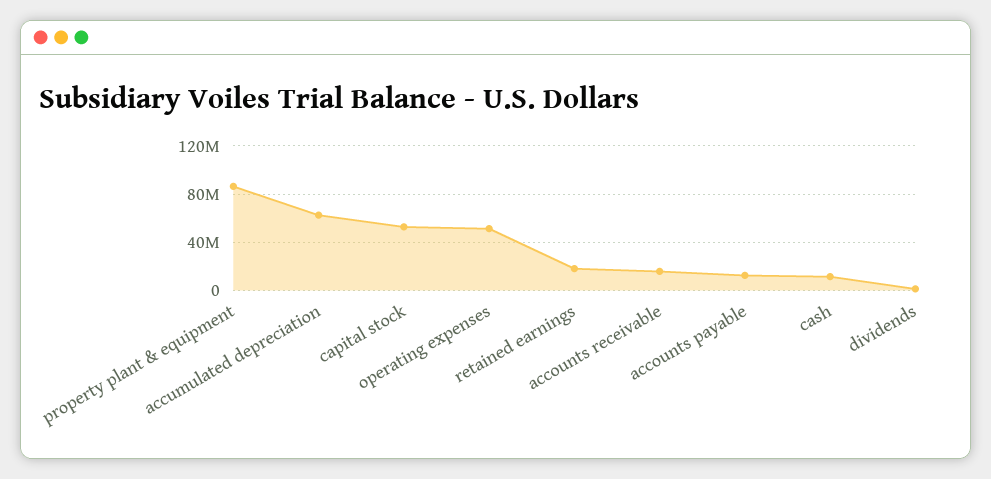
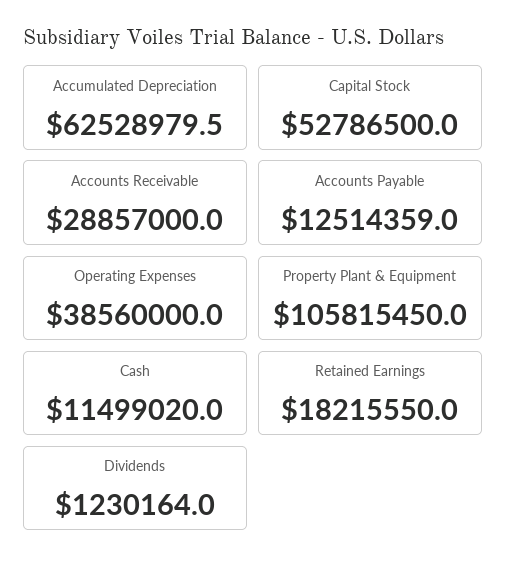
property plant & equipment: 85000000 -> 105815450
operating expenses: 50000000 -> 38560000
accounts receivable: 15000000 -> 28857000

